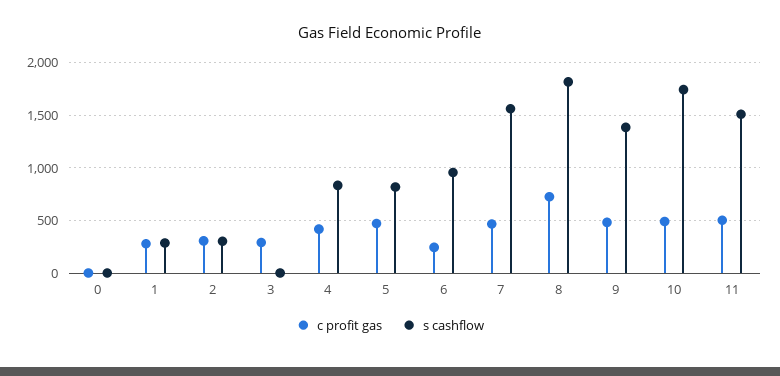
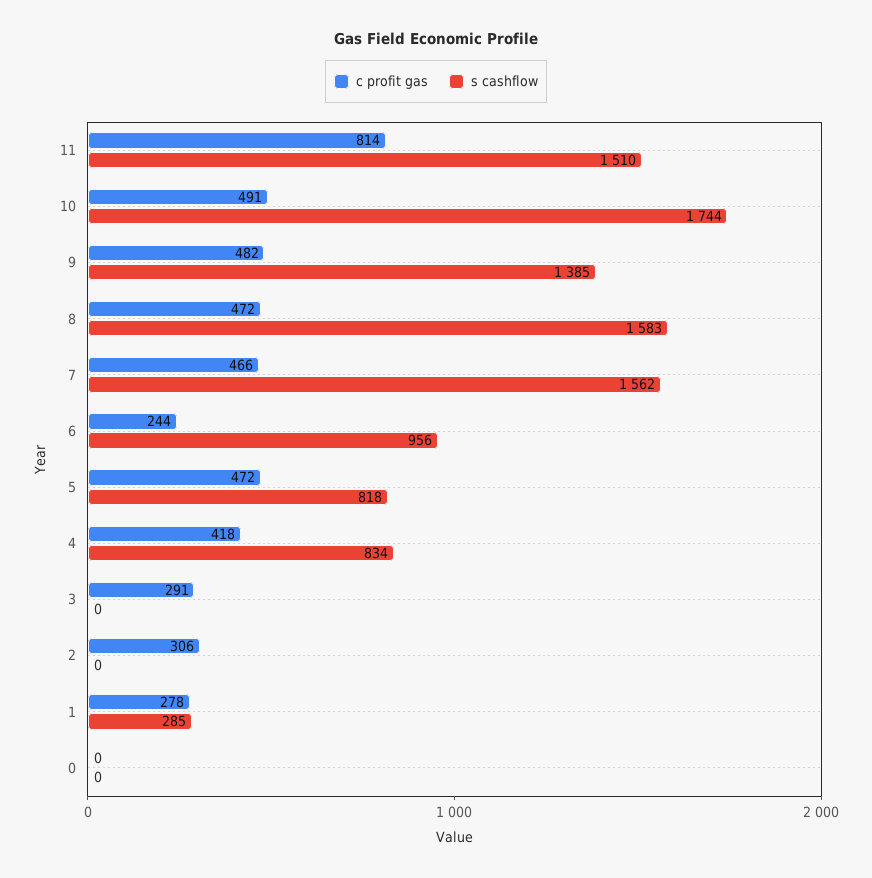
s cashflow, 2: 300 -> 0
c profit gas, 8: 700 -> 472
s cashflow, 8: 1800 -> 1583
c profit gas, 11: 500 -> 814

